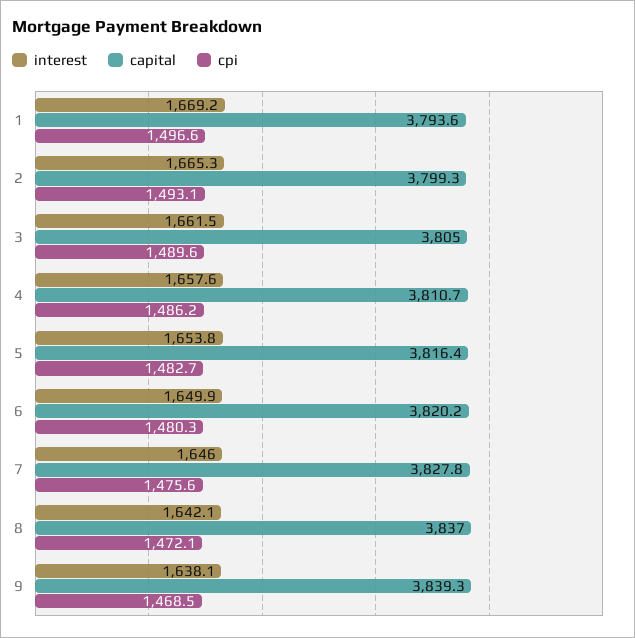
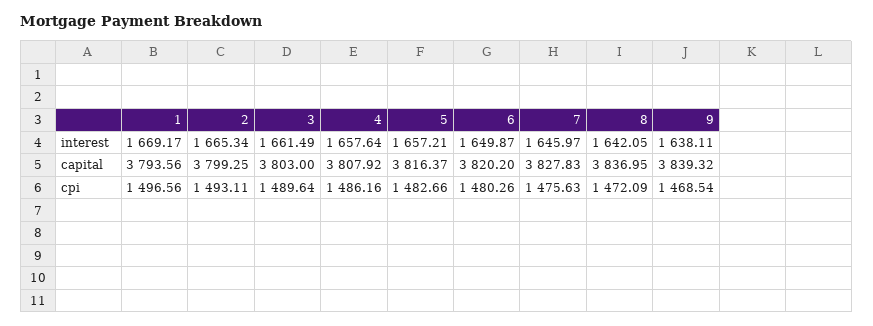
capital, 3: 3805 -> 3803
capital, 4: 3810.7 -> 3807.92
interest, 5: 1653.8 -> 1657.21

